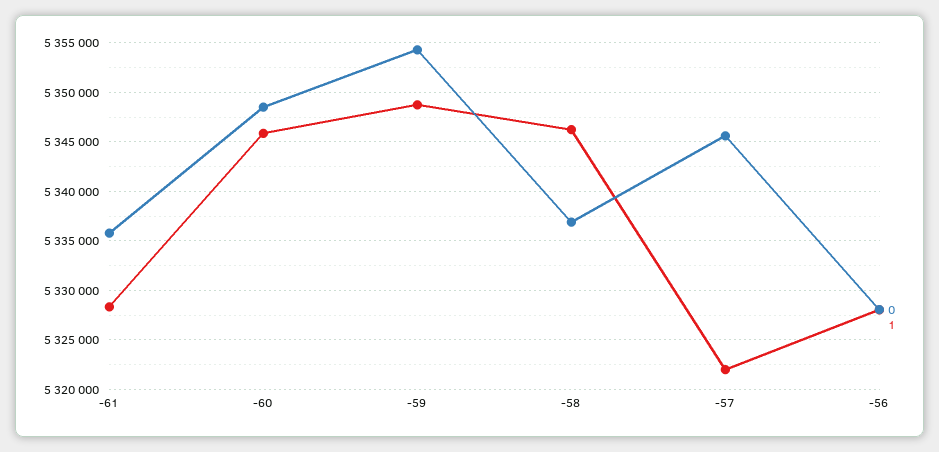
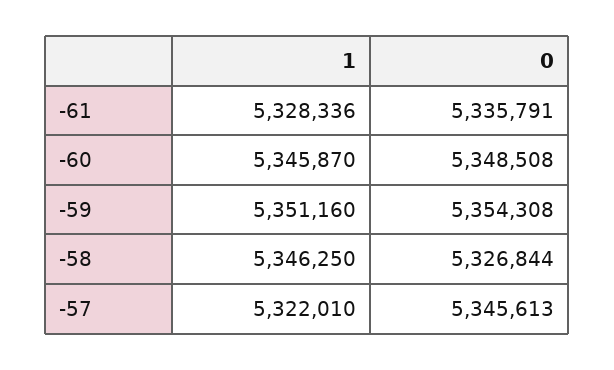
1, -59: 5349000 -> 5351160
0, -58: 5337000 -> 5326844
0, -56: 5328000 -> none
1, -56: 5328000 -> none

